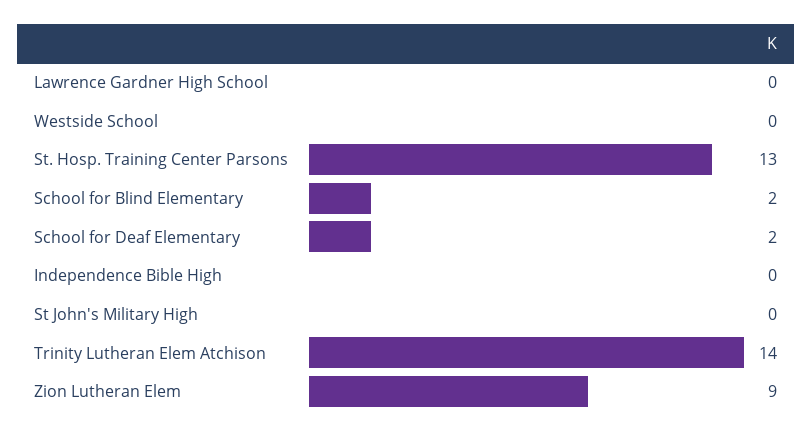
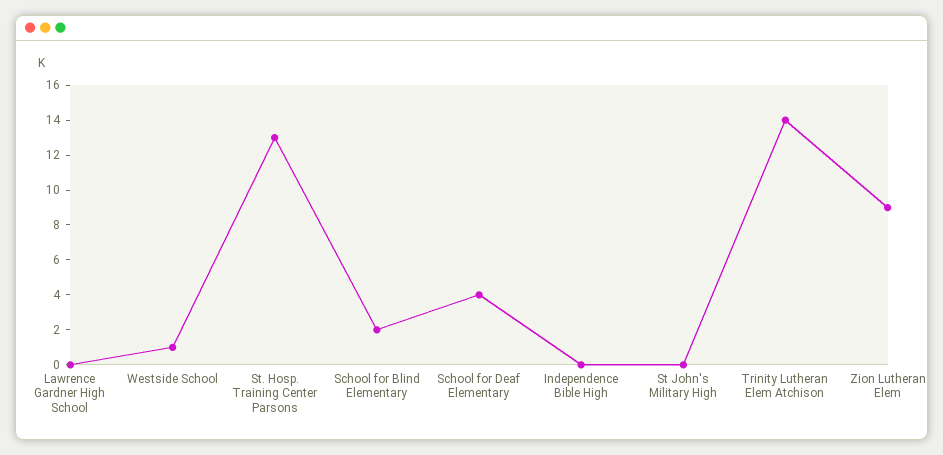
Westside School: 0 -> 1
School for Deaf Elementary: 2 -> 4

